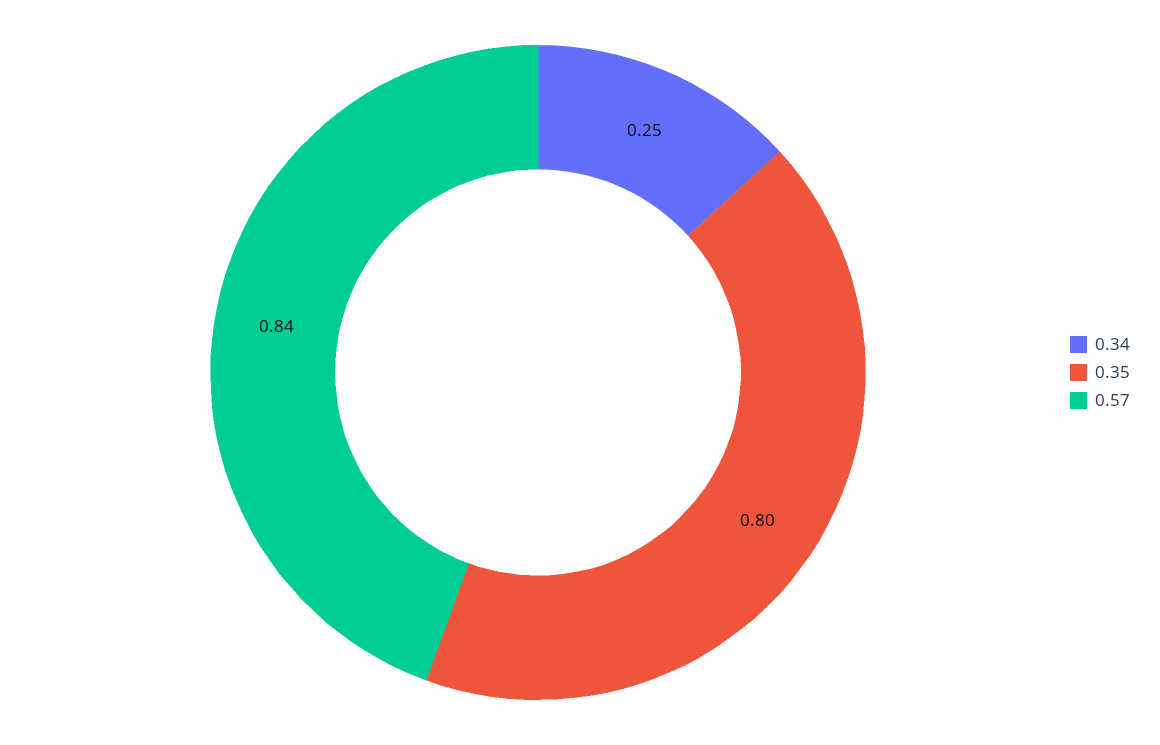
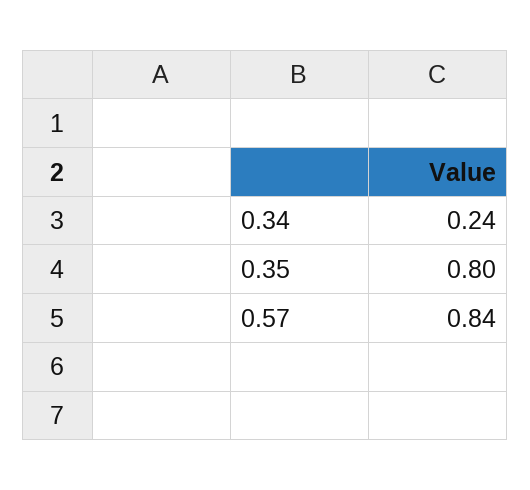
0.34: 0.25 -> 0.24

